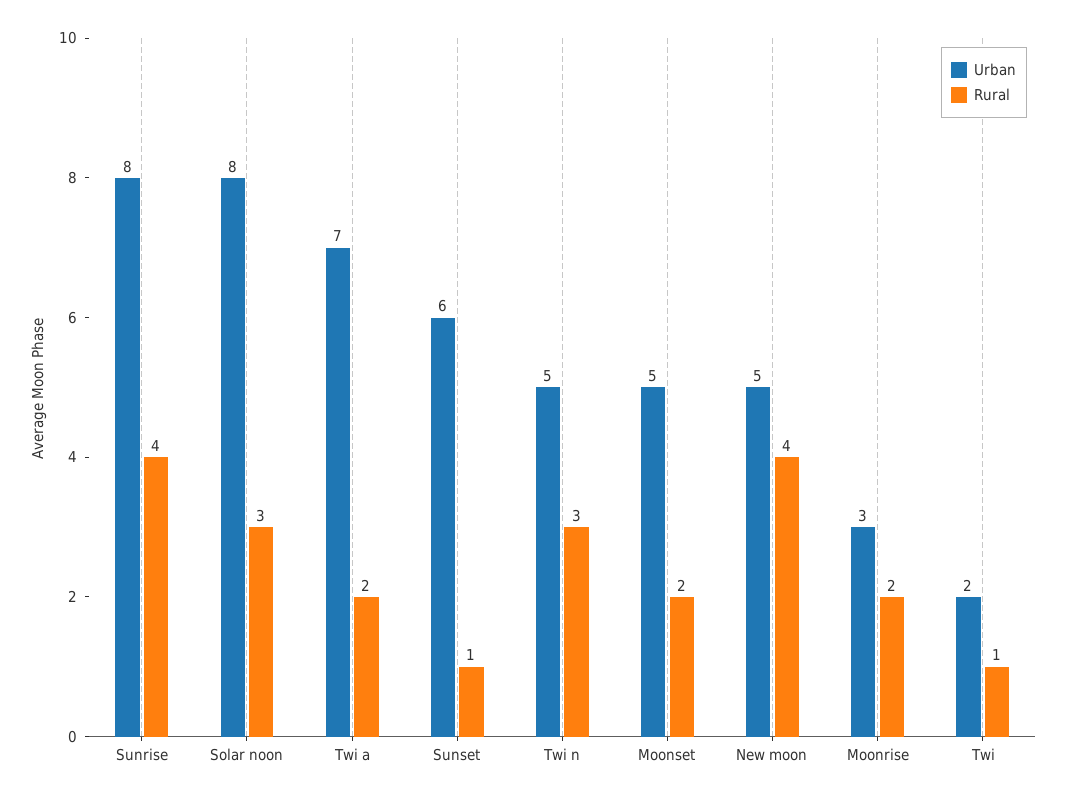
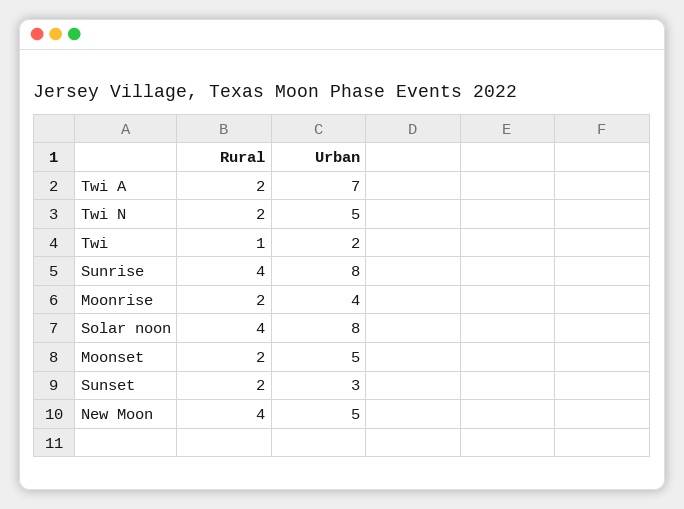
Rural, Solar noon: 3 -> 4
Urban, Sunset: 6 -> 3
Rural, Sunset: 1 -> 2
Rural, Twi n: 3 -> 2
Urban, Moonrise: 3 -> 4

